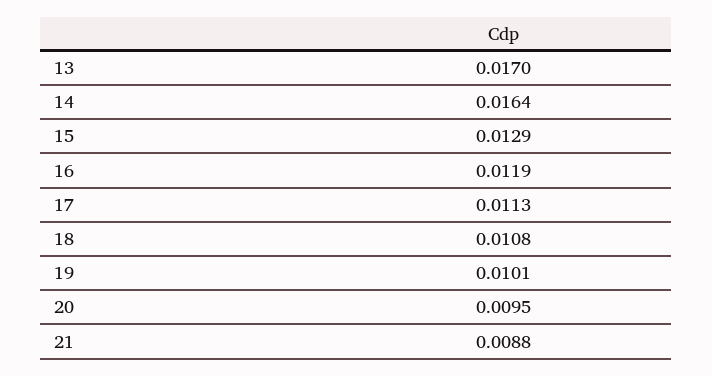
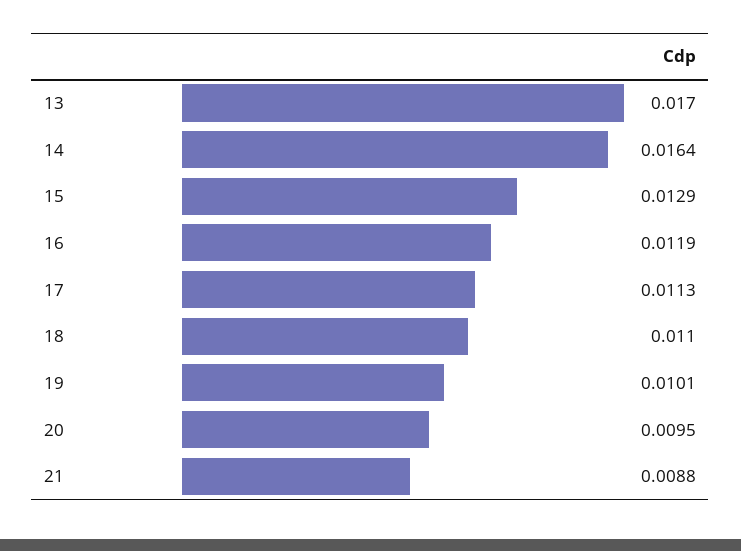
18: 0.0108 -> 0.011

